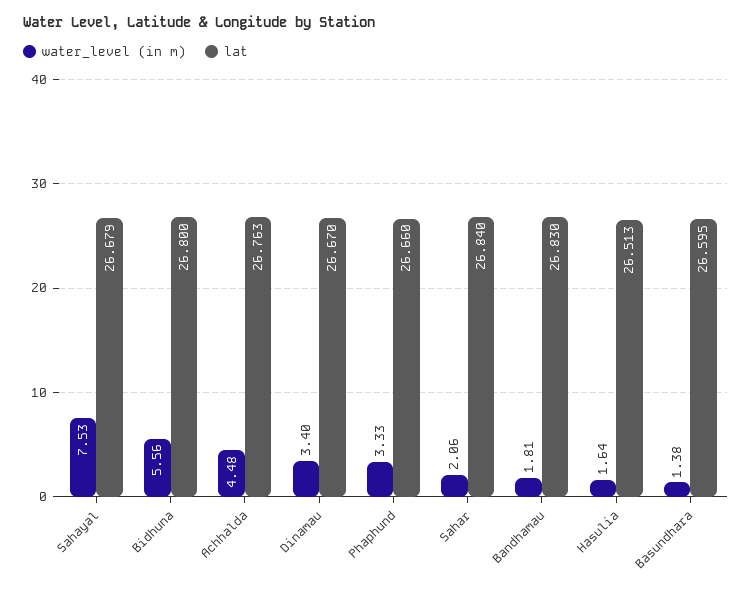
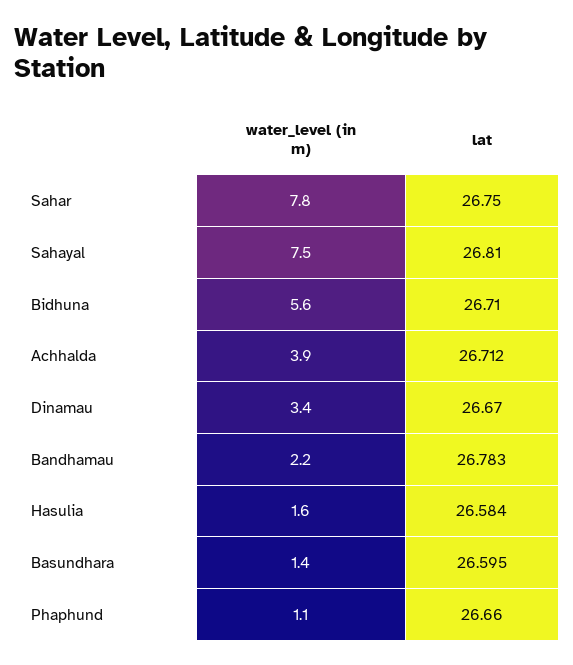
lat, Sahayal: 26.679 -> 26.81
lat, Bidhuna: 26.8 -> 26.71
water_level (in m), Achhalda: 4.48 -> 3.9
lat, Achhalda: 26.763 -> 26.712
water_level (in m), Phaphund: 3.33 -> 1.1
water_level (in m), Sahar: 2.06 -> 7.8
lat, Sahar: 26.84 -> 26.75
water_level (in m), Bandhamau: 1.81 -> 2.2
lat, Bandhamau: 26.83 -> 26.783
lat, Hasulia: 26.513 -> 26.584

